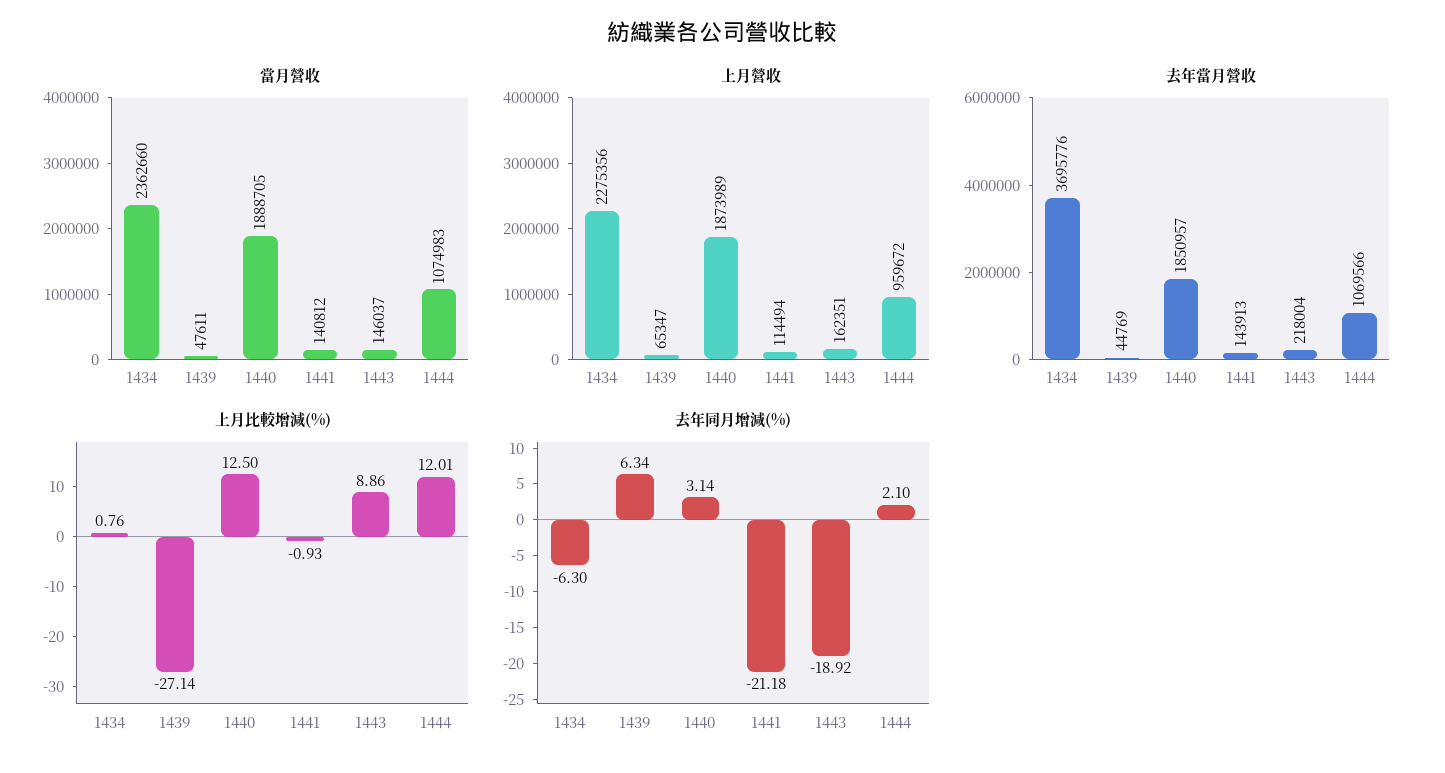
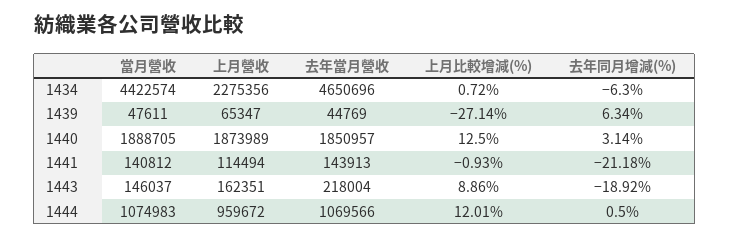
當月營收, 1434: 2362660 -> 4422574
去年當月營收, 1434: 3695776 -> 4650696
上月比較增減(%), 1434: 0.76 -> 0.72
去年同月增減(%), 1444: 2.1 -> 0.5

